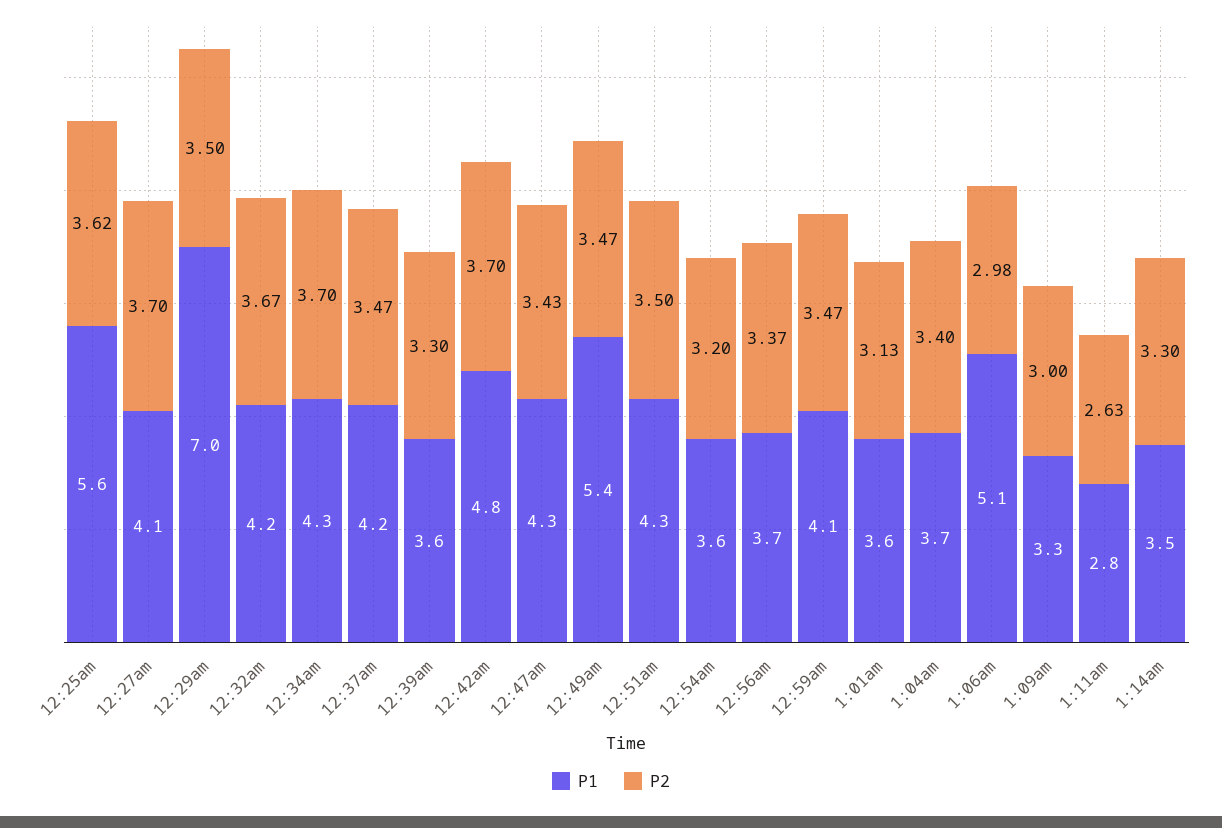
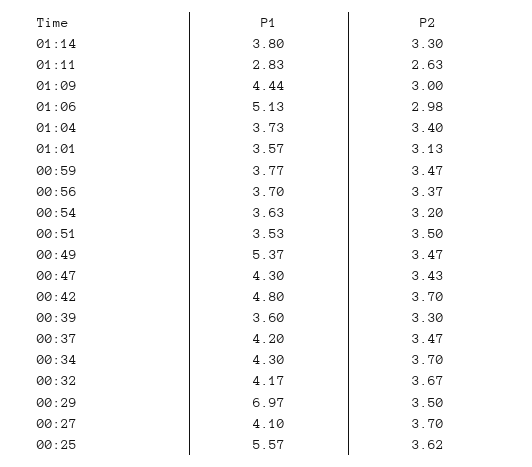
P1, 12:51am: 4.3 -> 3.53
P1, 12:59am: 4.1 -> 3.77
P1, 1:09am: 3.3 -> 4.44
P1, 1:14am: 3.5 -> 3.8

